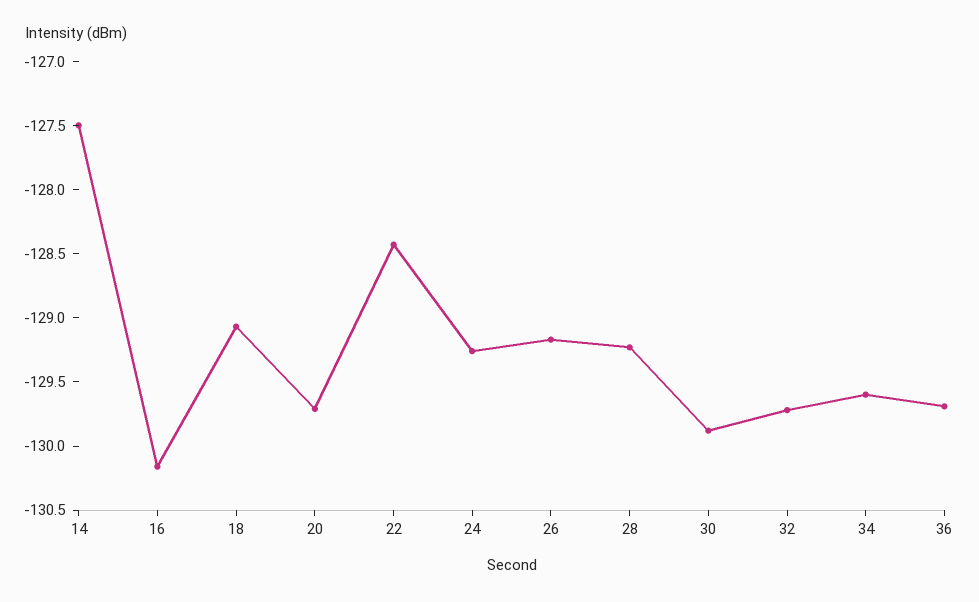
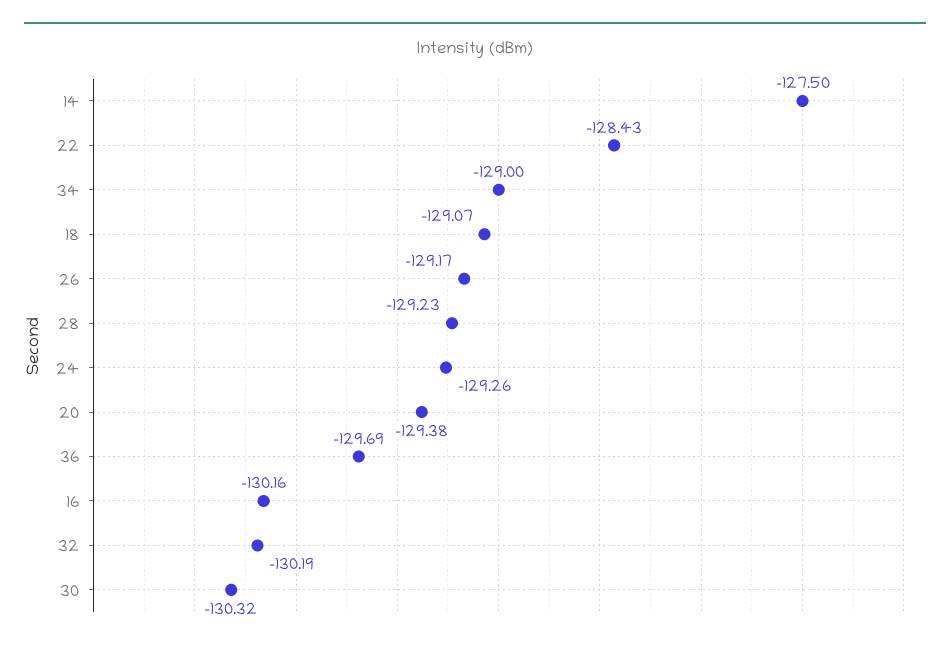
20: -129.7 -> -129.38
30: -129.9 -> -130.32
32: -129.7 -> -130.19
34: -129.6 -> -129

